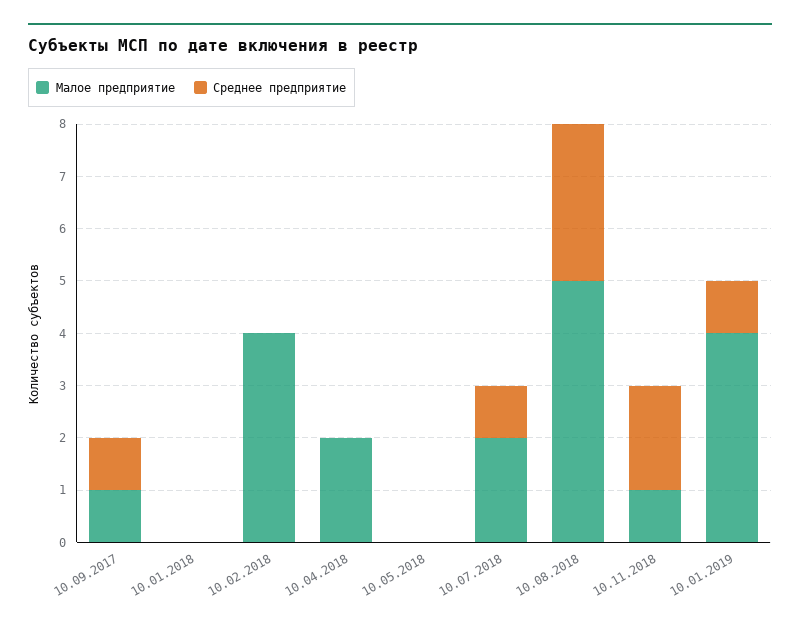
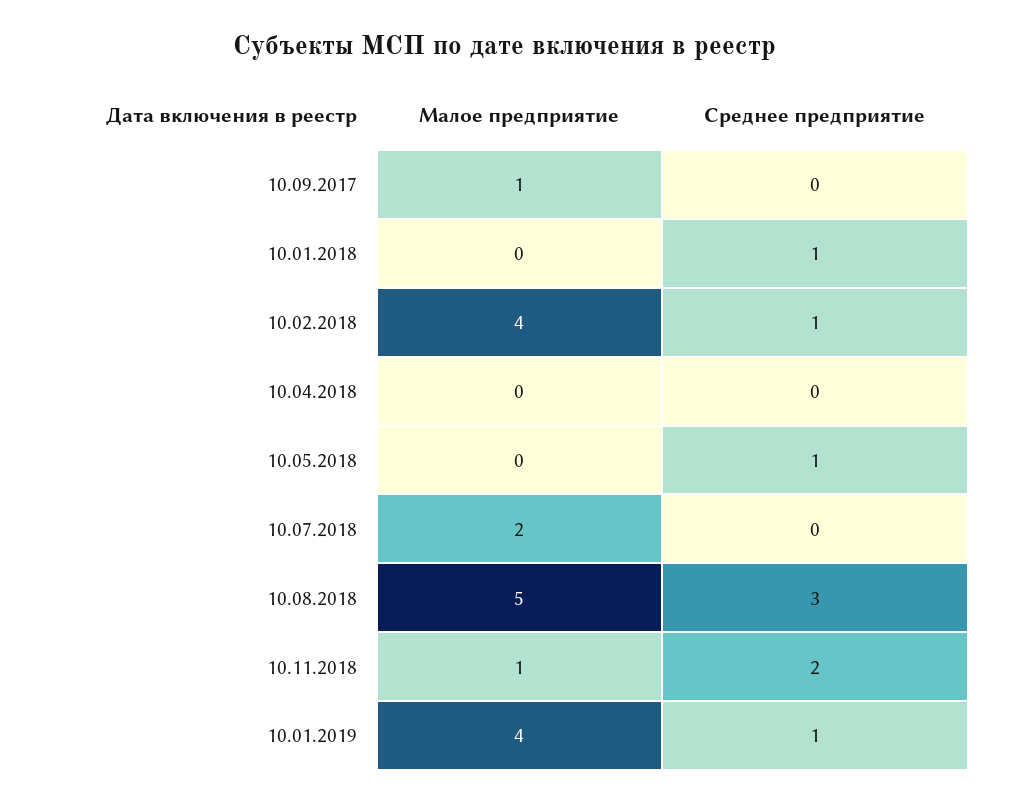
Среднее предприятие, 10.09.2017: 1 -> 0
Среднее предприятие, 10.01.2018: 0 -> 1
Среднее предприятие, 10.02.2018: 0 -> 1
Малое предприятие, 10.04.2018: 2 -> 0
Среднее предприятие, 10.05.2018: 0 -> 1
Среднее предприятие, 10.07.2018: 1 -> 0

